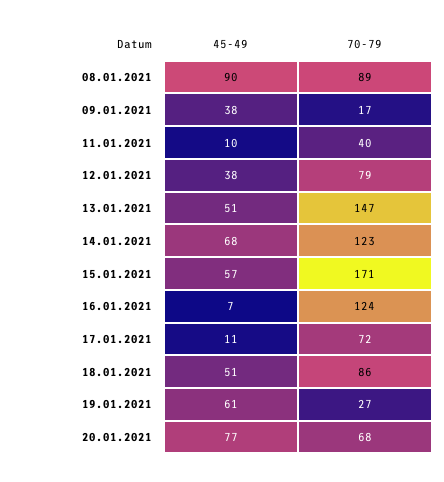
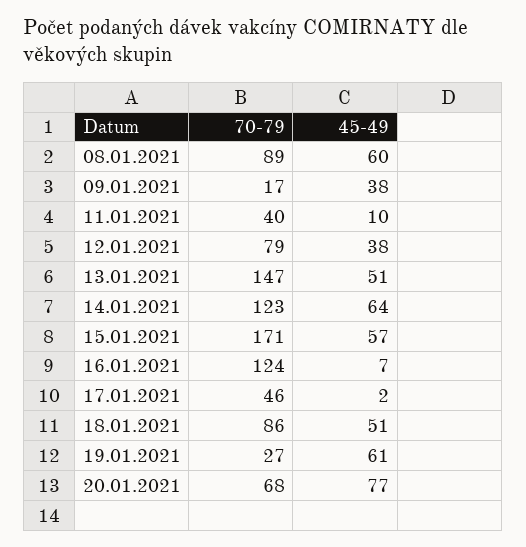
45-49, 08.01.2021: 90 -> 60
45-49, 14.01.2021: 68 -> 64
45-49, 17.01.2021: 11 -> 2
70-79, 17.01.2021: 72 -> 46

